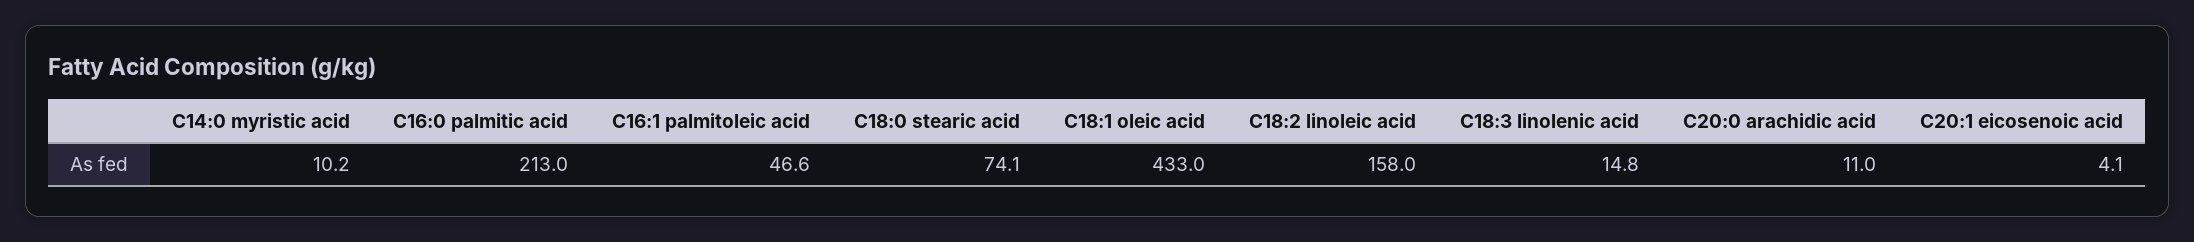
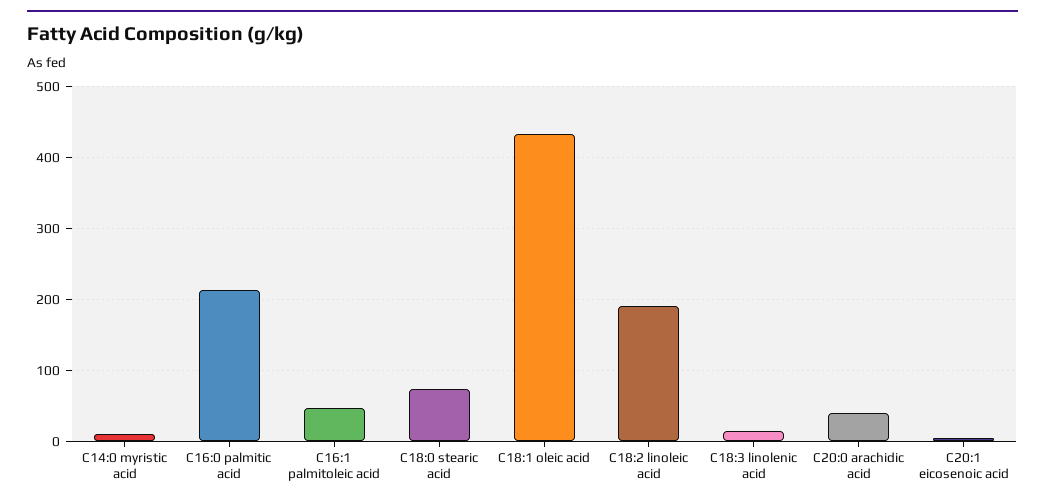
C18:2 linoleic acid: 158 -> 190
C20:0 arachidic acid: 11 -> 40

